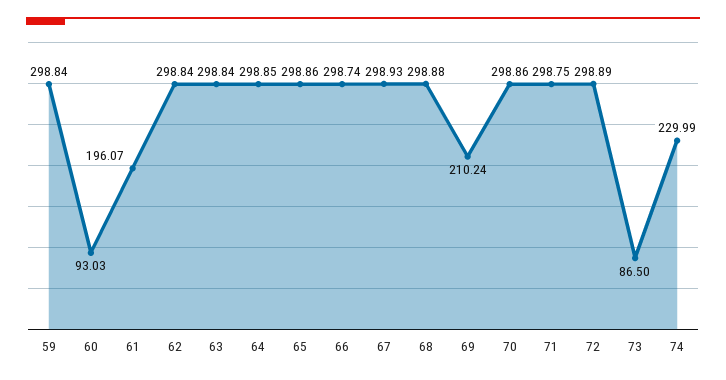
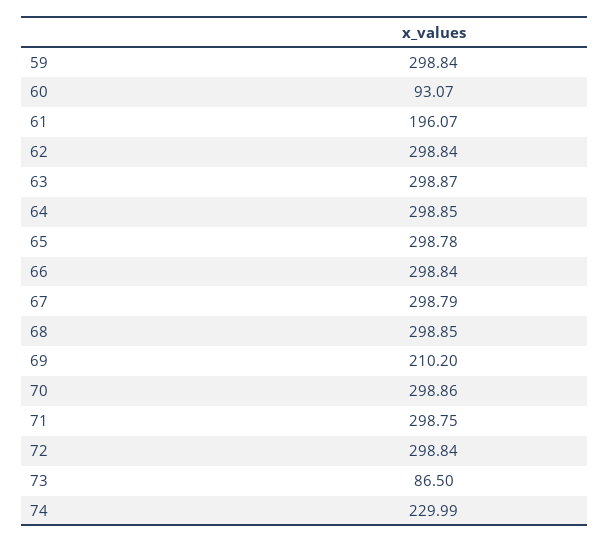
60: 93.03 -> 93.07
63: 298.84 -> 298.87
65: 298.86 -> 298.78
66: 298.74 -> 298.84
67: 298.93 -> 298.79
68: 298.88 -> 298.85
69: 210.24 -> 210.2
72: 298.89 -> 298.84

